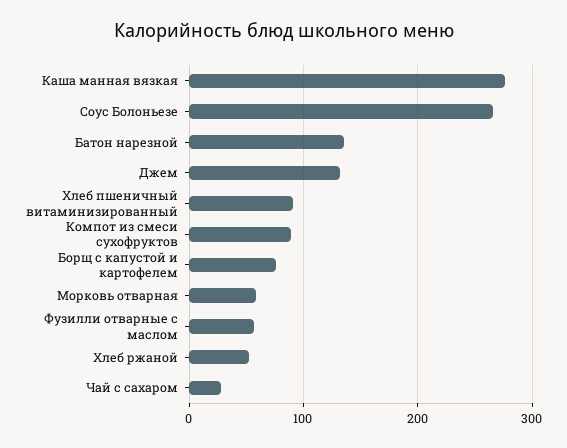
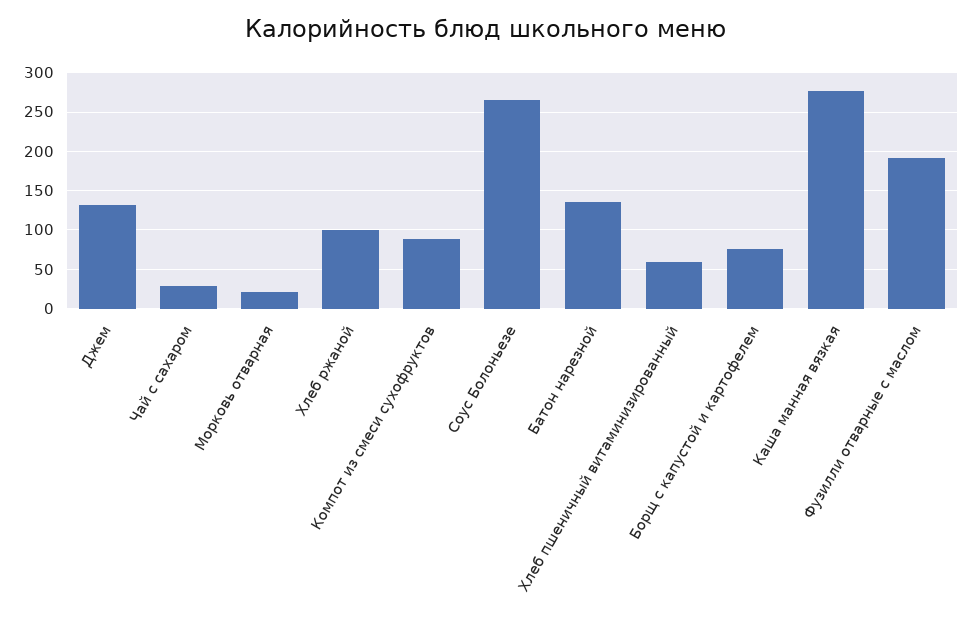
Хлеб пшеничный витаминизированный: 90 -> 60
Морковь отварная: 60 -> 20
Фузилли отварные с маслом: 60 -> 190
Хлеб ржаной: 50 -> 100

